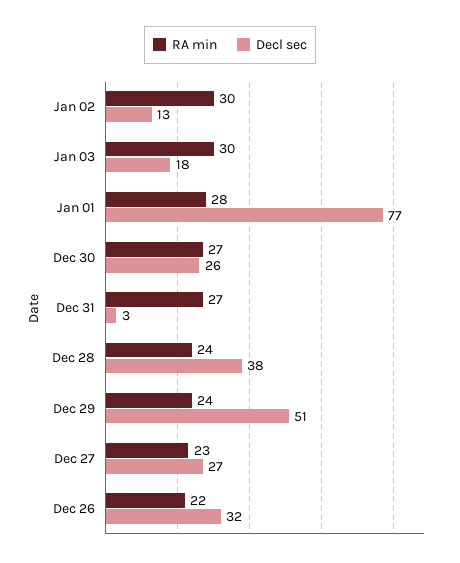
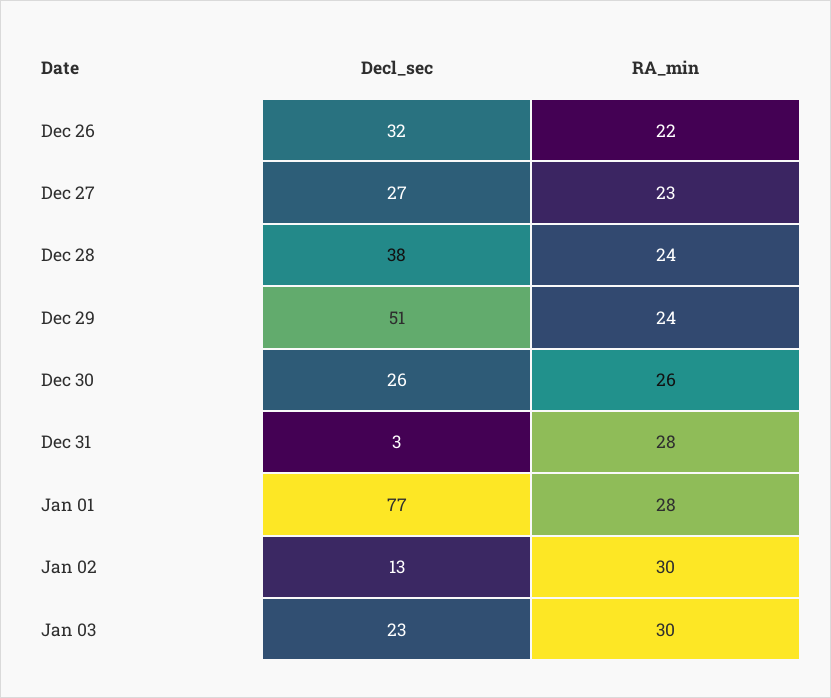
Decl sec, Jan 03: 18 -> 23
RA min, Dec 30: 27 -> 26
RA min, Dec 31: 27 -> 28

